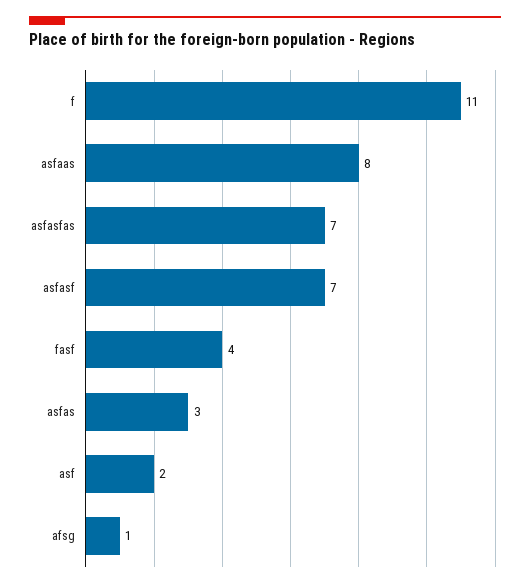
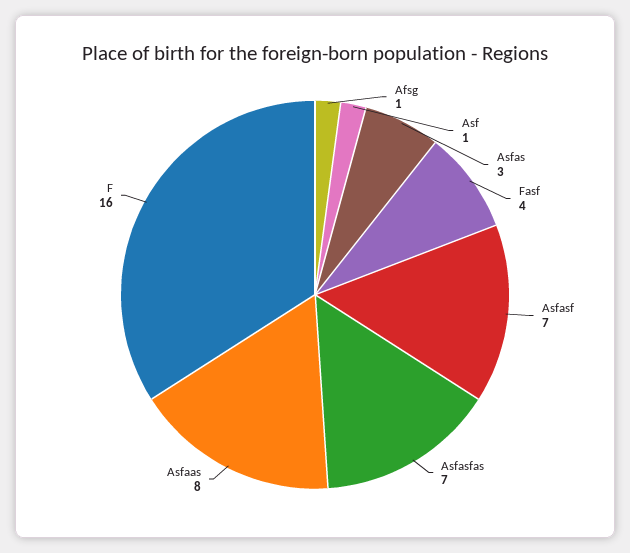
f: 11 -> 16
asf: 2 -> 1

